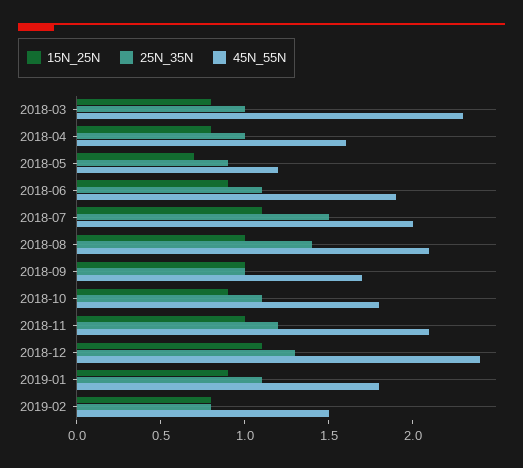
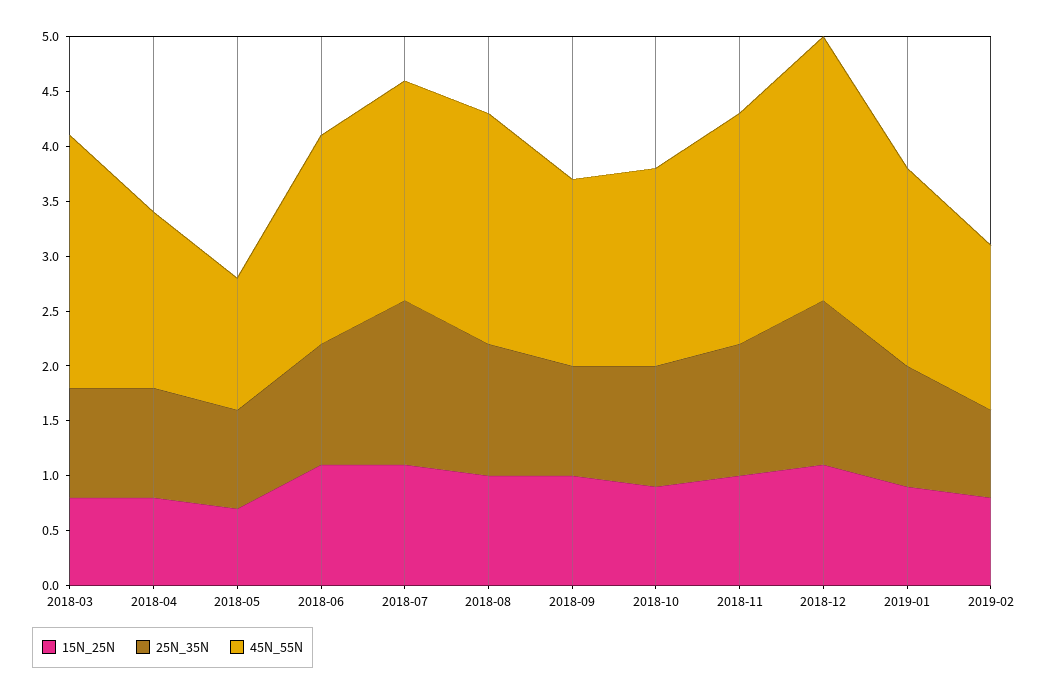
15N_25N, 2018-06: 0.9 -> 1.1
25N_35N, 2018-08: 1.4 -> 1.2
25N_35N, 2018-12: 1.3 -> 1.5

